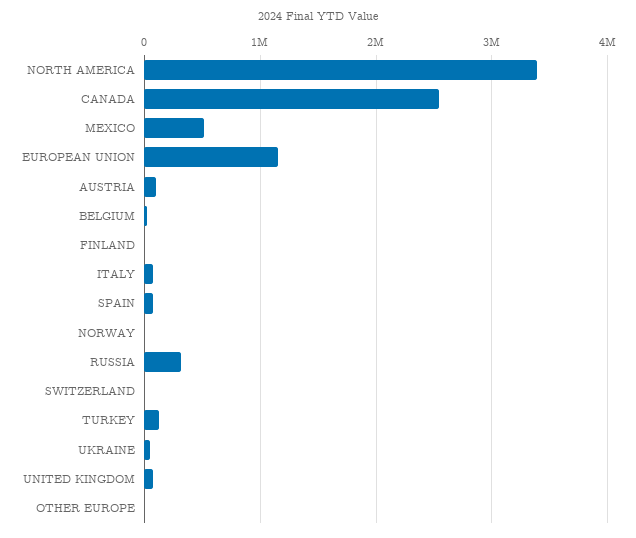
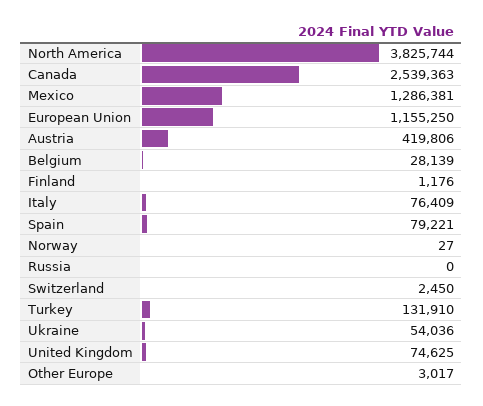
NORTH AMERICA: 3400000 -> 3825744
MEXICO: 500000 -> 1286381
AUSTRIA: 100000 -> 419806
RUSSIA: 300000 -> 0

